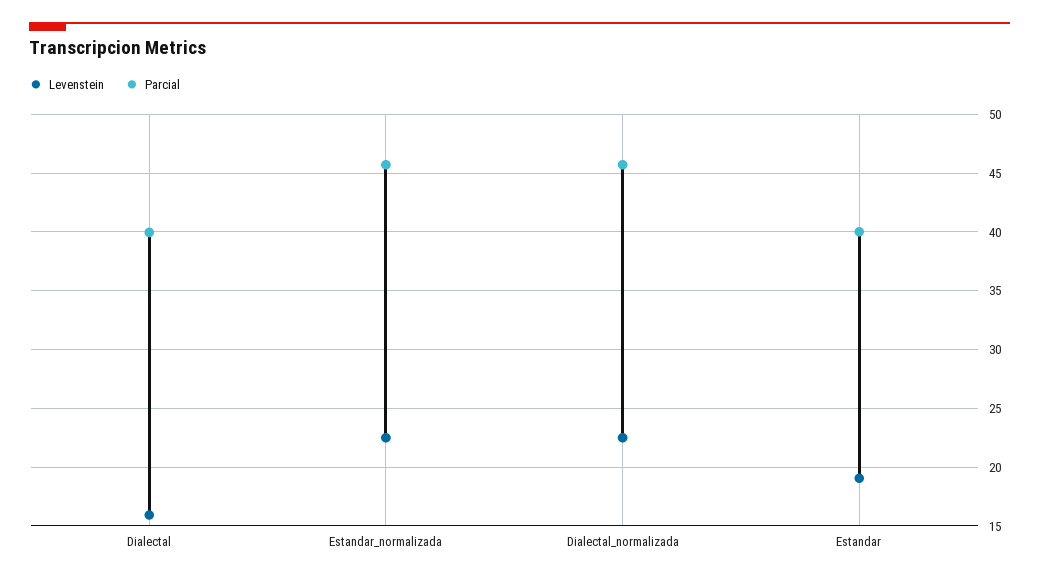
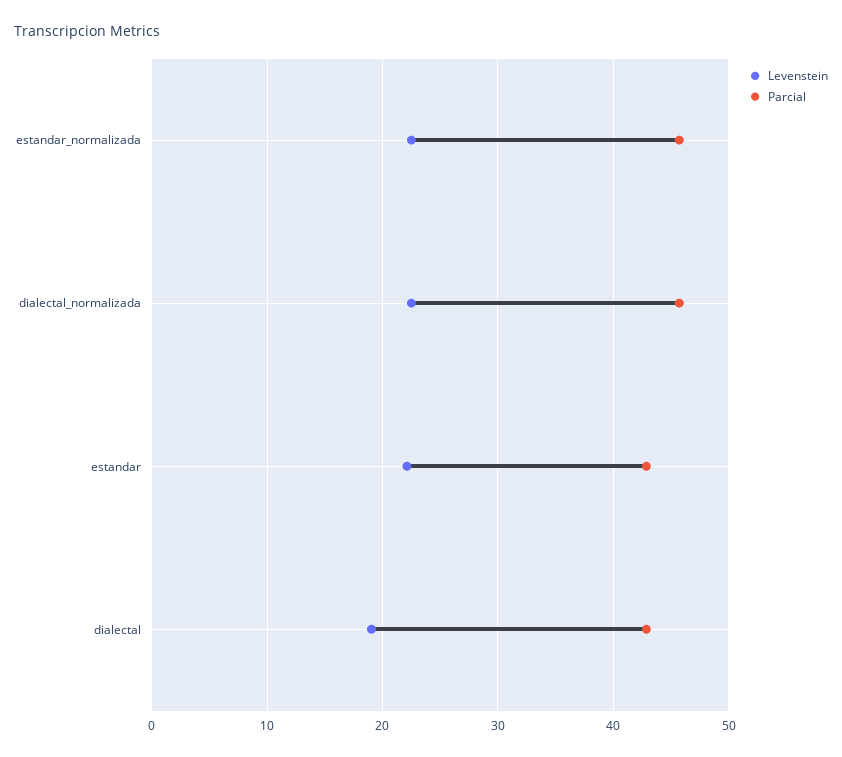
Levenstein, Dialectal: 16 -> 19
Parcial, Dialectal: 40 -> 43
Levenstein, Estandar: 19 -> 22
Parcial, Estandar: 40 -> 43

